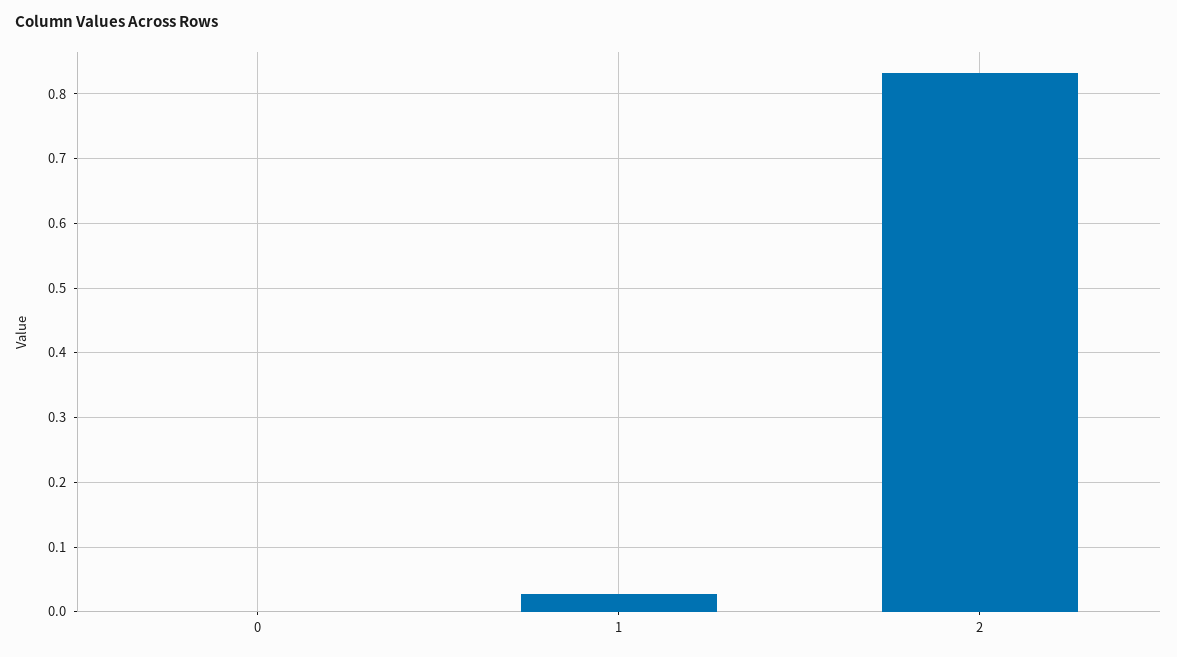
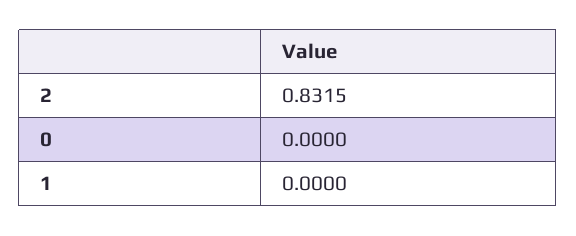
1: 0.03 -> 0

